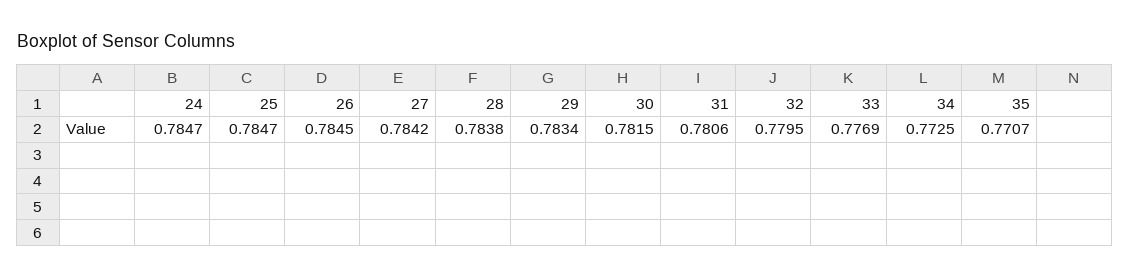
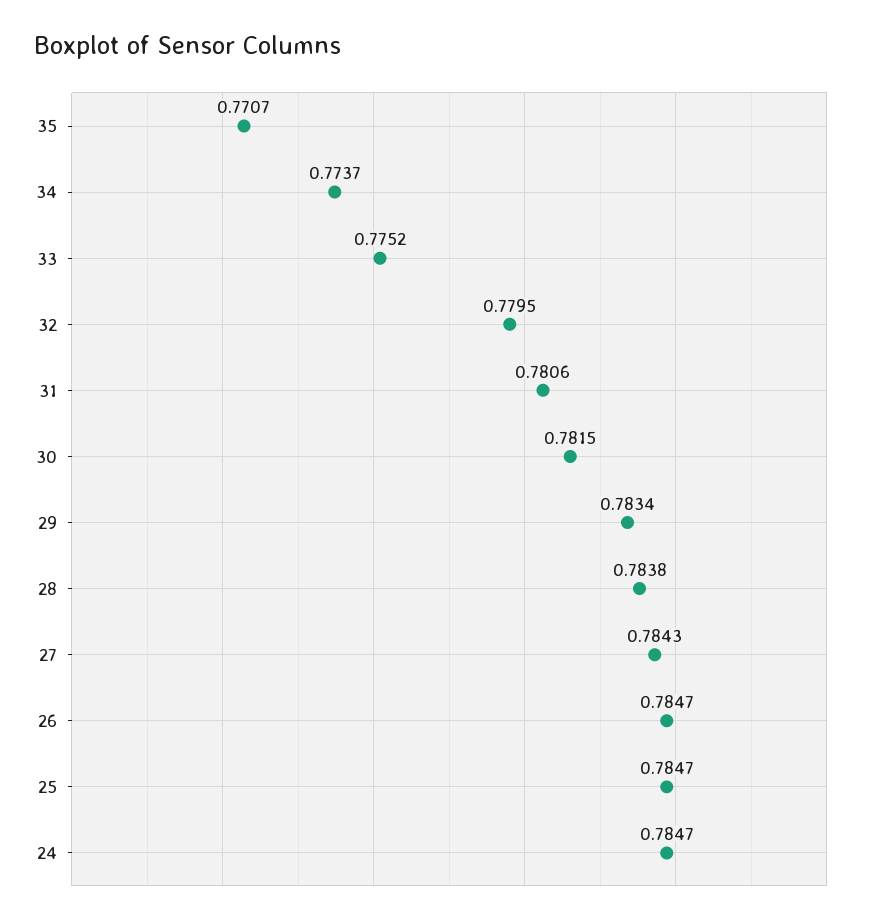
26: 0.7845 -> 0.7847
27: 0.7842 -> 0.7843
33: 0.7769 -> 0.7752
34: 0.7725 -> 0.7737

